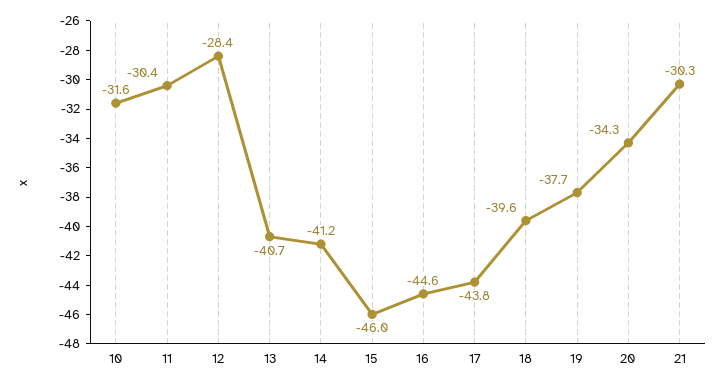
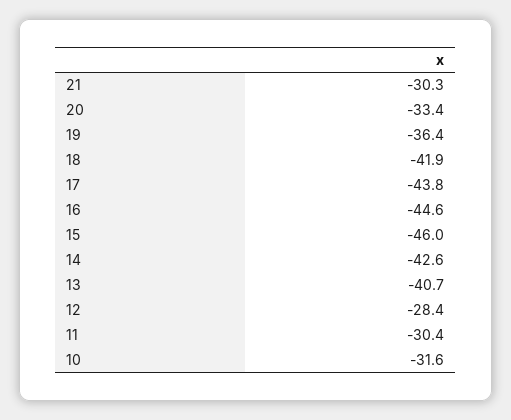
14: -41.2 -> -42.6
18: -39.6 -> -41.9
19: -37.7 -> -36.4
20: -34.3 -> -33.4

